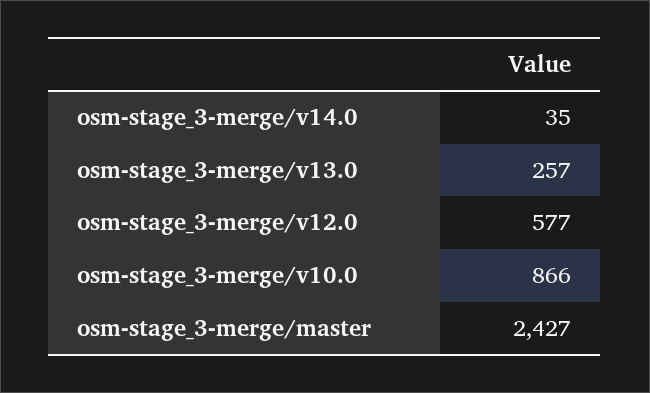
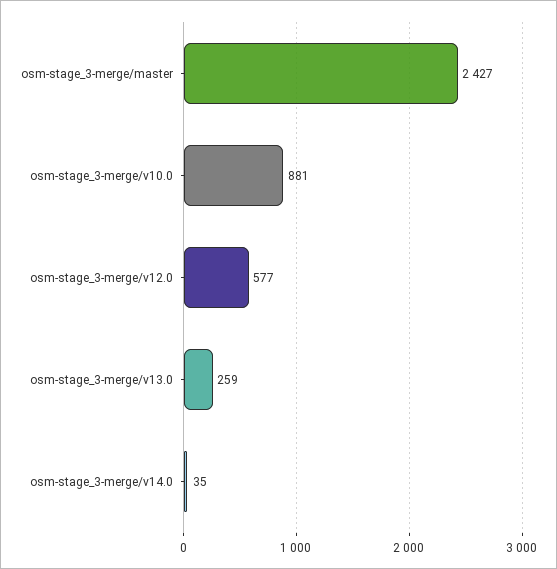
osm-stage_3-merge/v13.0: 257 -> 259
osm-stage_3-merge/v10.0: 866 -> 881

